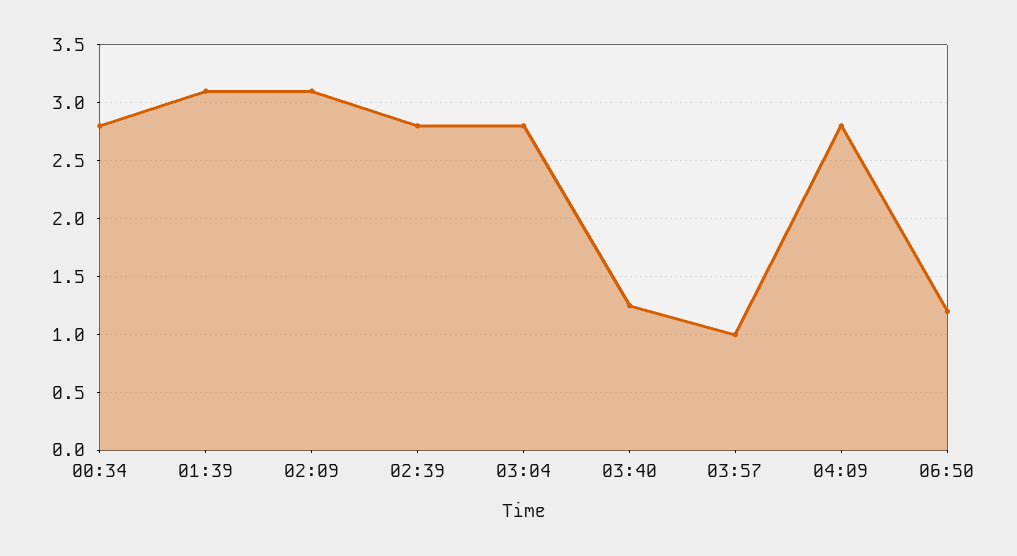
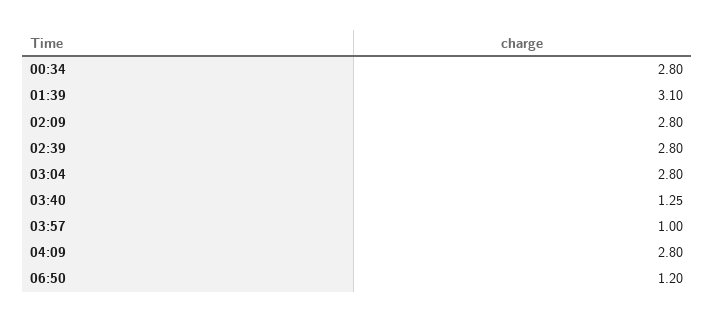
02:09: 3.1 -> 2.8

